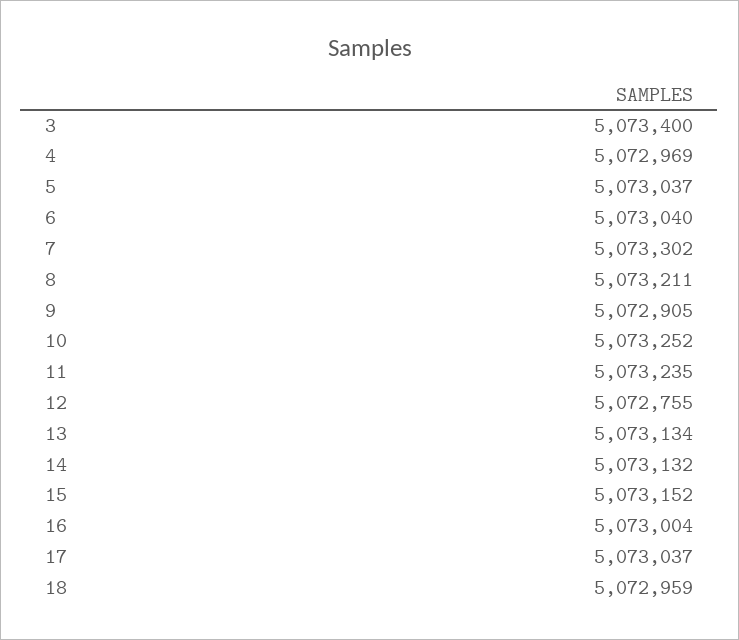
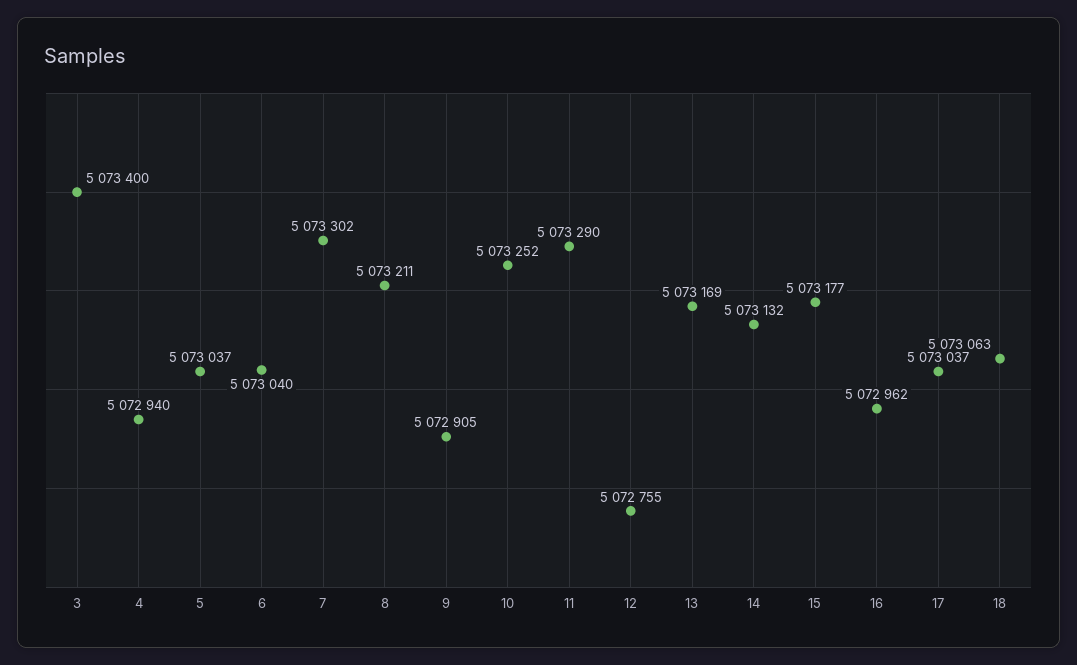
4: 5072969 -> 5072940
11: 5073235 -> 5073290
13: 5073134 -> 5073169
15: 5073152 -> 5073177
16: 5073004 -> 5072962
18: 5072959 -> 5073063

